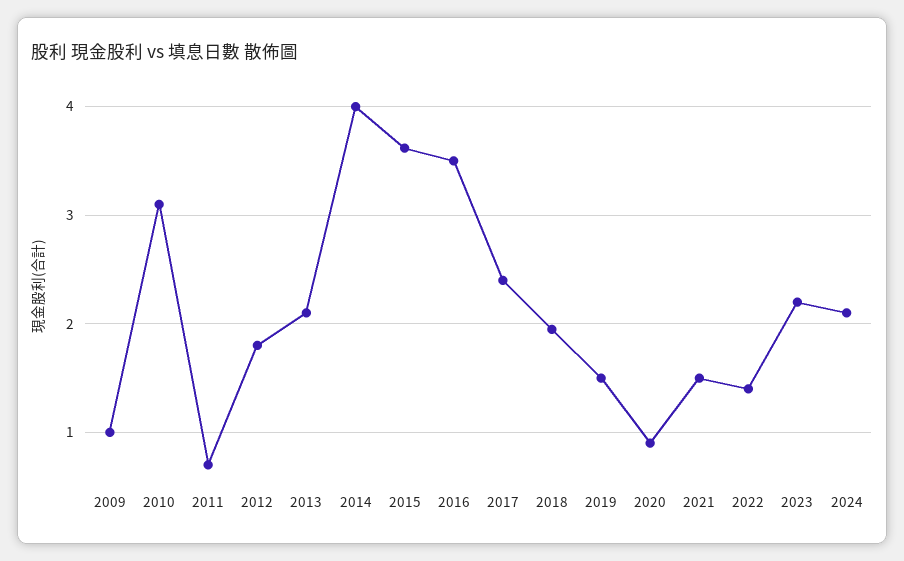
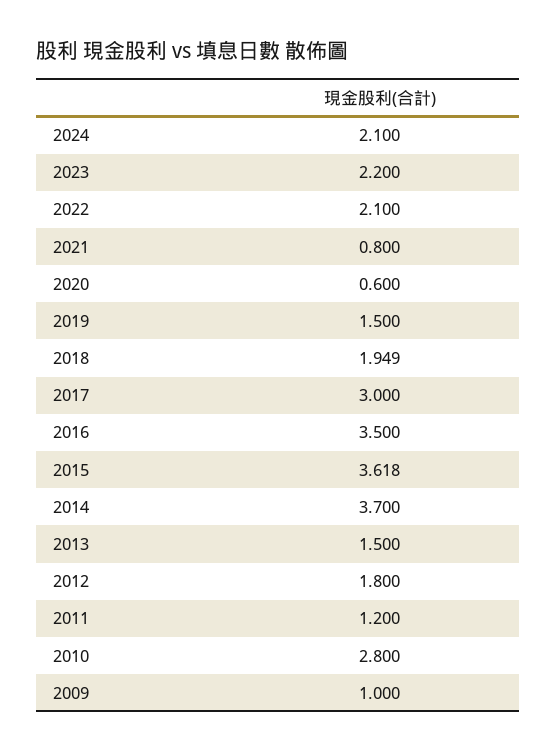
2010: 3.1 -> 2.8
2011: 0.7 -> 1.2
2013: 2.1 -> 1.5
2014: 4 -> 3.7
2017: 2.4 -> 3
2020: 0.9 -> 0.6
2021: 1.5 -> 0.8
2022: 1.4 -> 2.1

